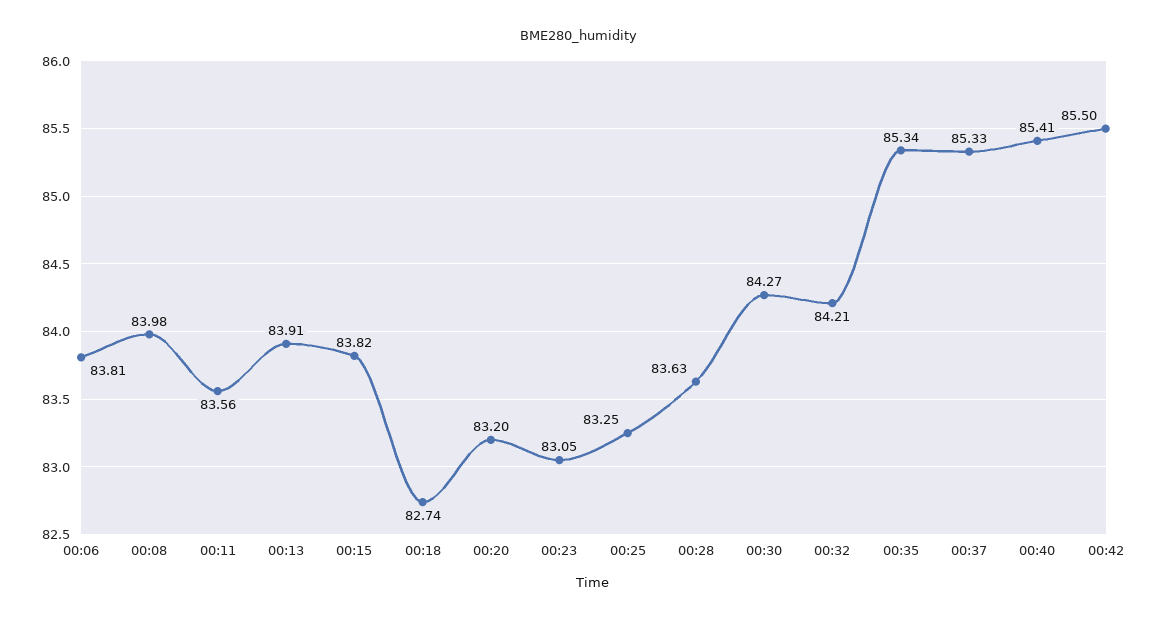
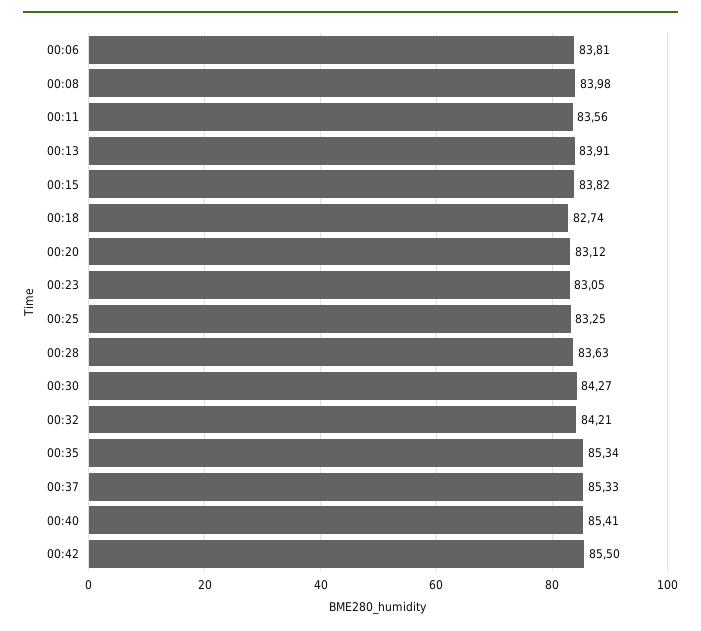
00:20: 83.2 -> 83.12

